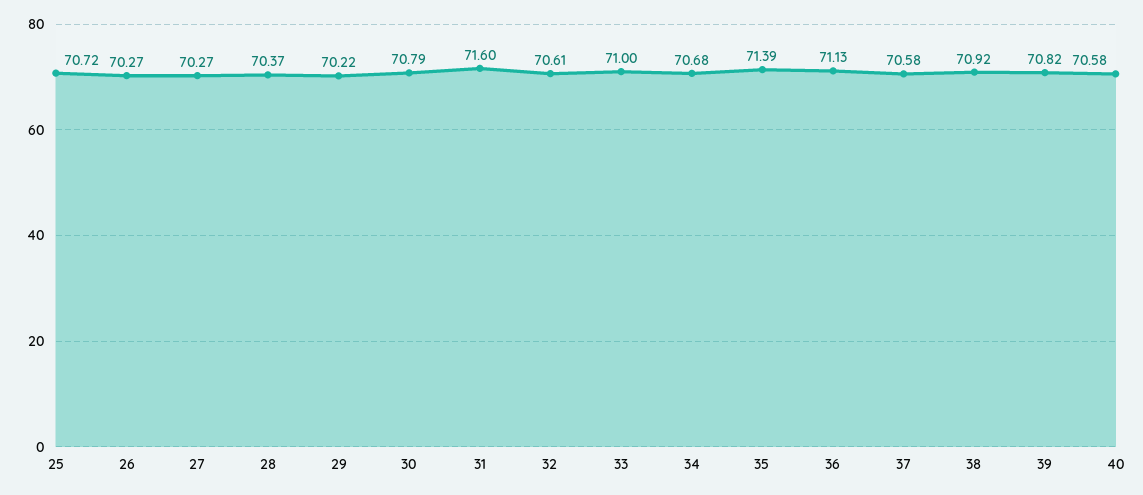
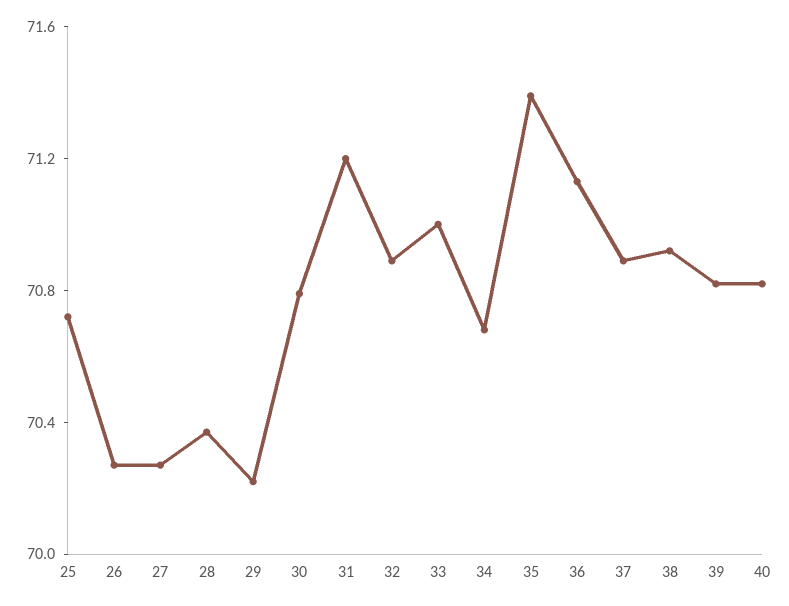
31: 71.6 -> 71.2
32: 70.61 -> 70.9
37: 70.58 -> 70.9
40: 70.58 -> 70.8

